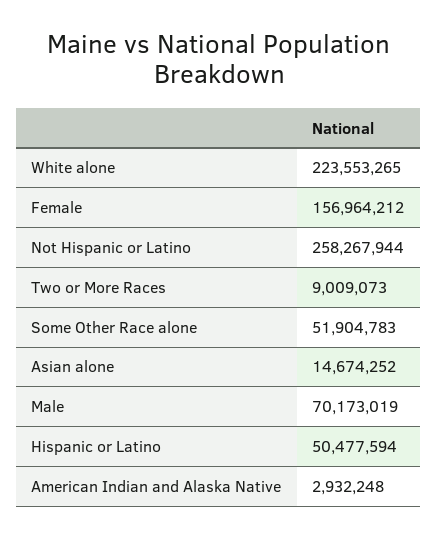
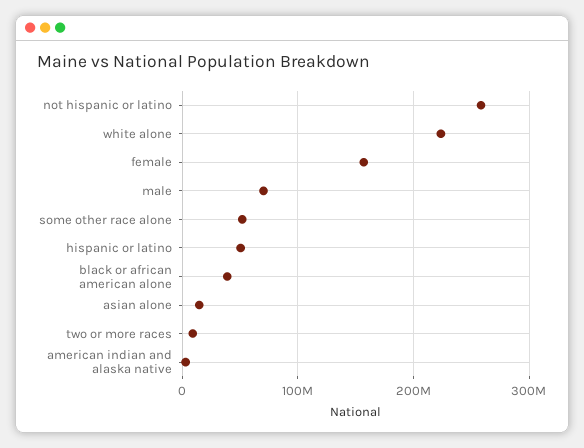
black or african american alone: none -> 40000000

